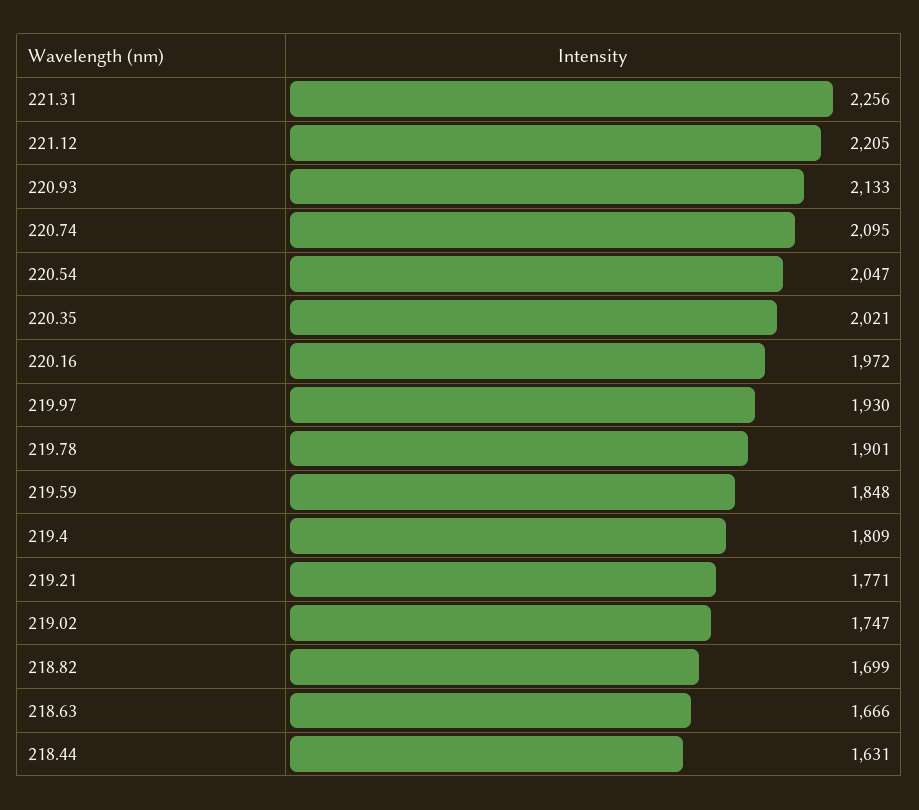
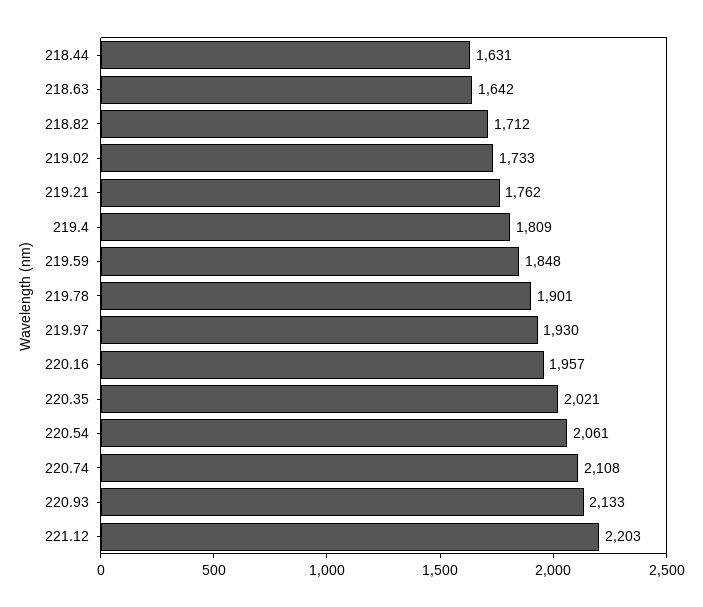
221.31: 2256 -> none
221.12: 2205 -> 2203
220.74: 2095 -> 2108
220.54: 2047 -> 2061
220.16: 1972 -> 1957
219.21: 1771 -> 1762
219.02: 1747 -> 1733
218.82: 1699 -> 1712
218.63: 1666 -> 1642

